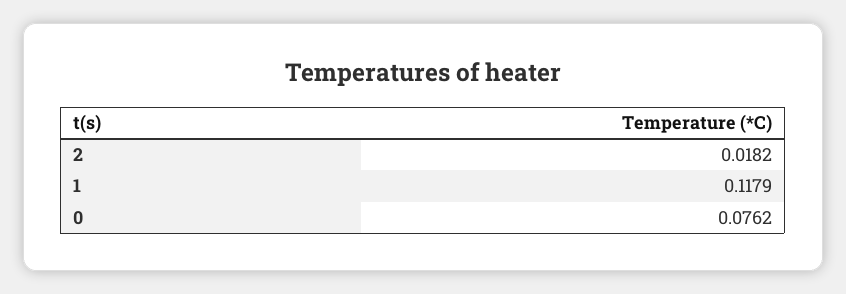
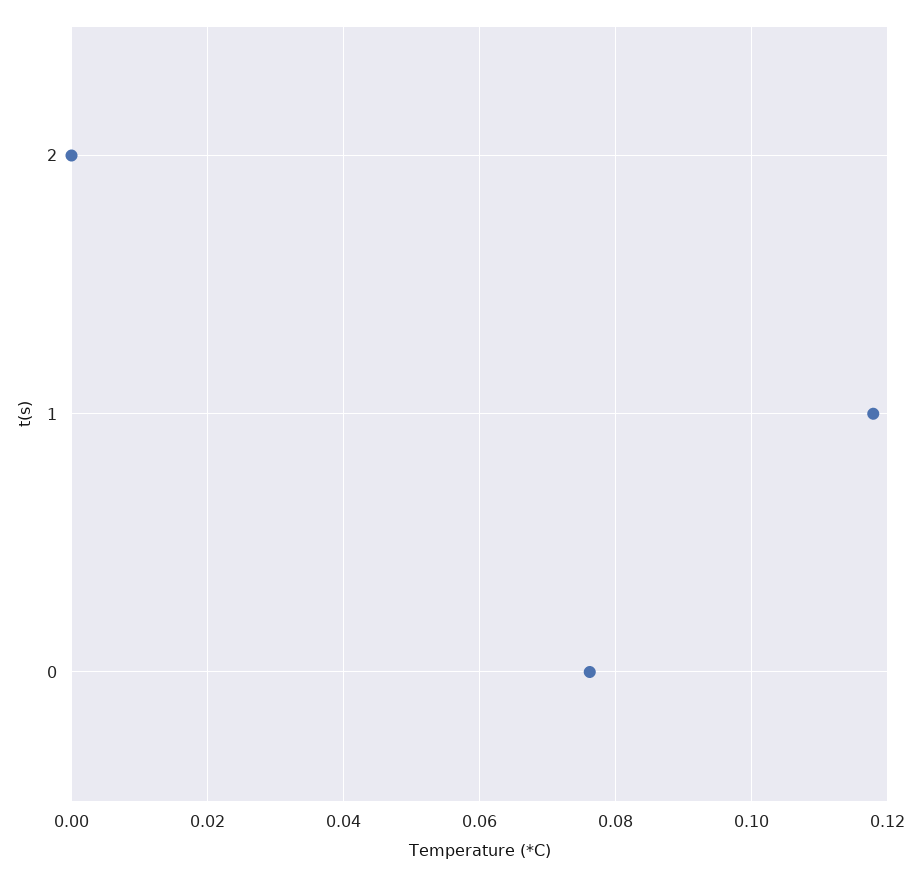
2: 0.0182 -> 0

